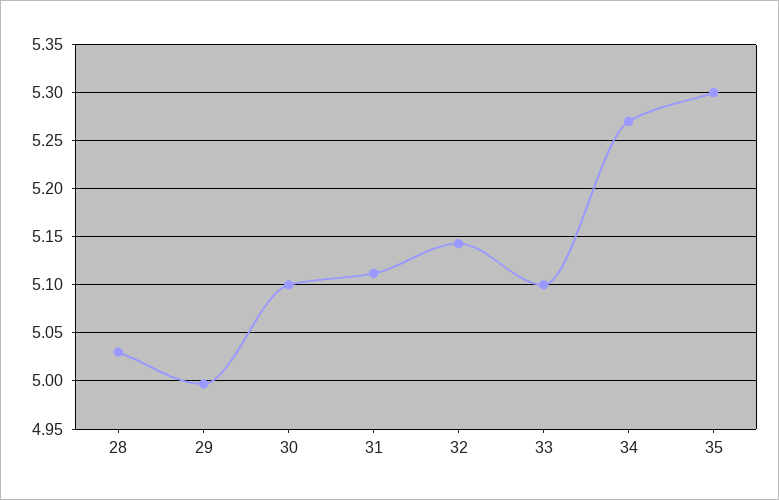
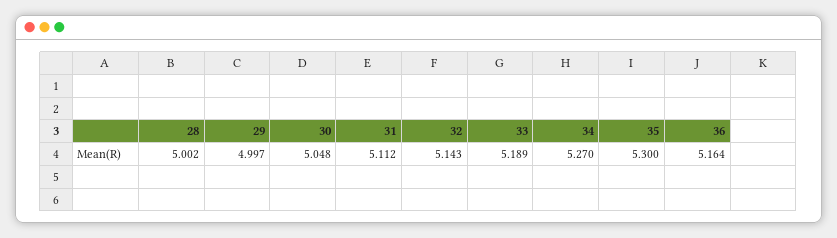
28: 5.03 -> 5.002
30: 5.1 -> 5.048
33: 5.1 -> 5.189
36: none -> 5.164

